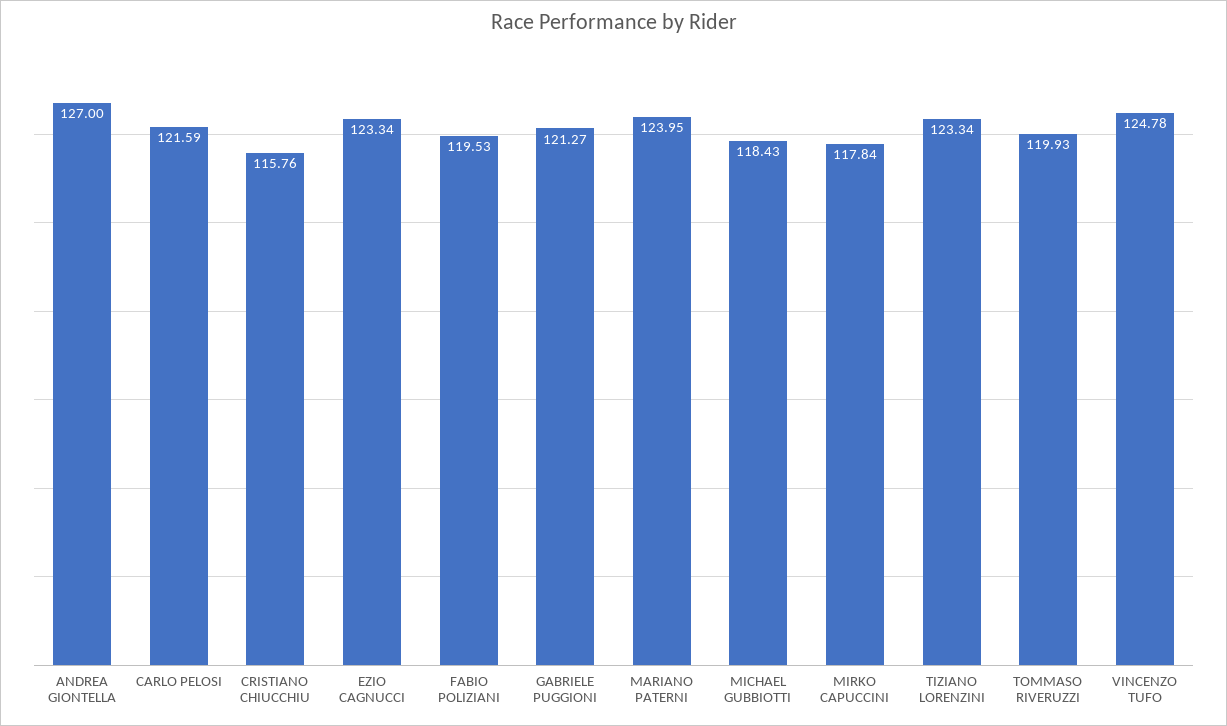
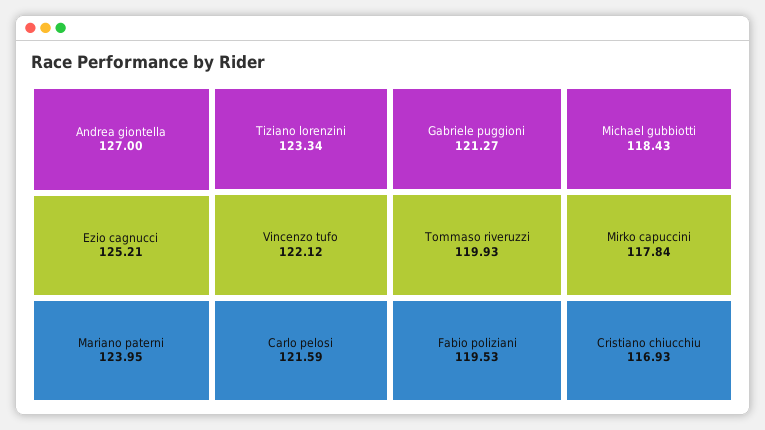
CRISTIANO CHIUCCHIU: 115.76 -> 116.93
EZIO CAGNUCCI: 123.34 -> 125.21
VINCENZO TUFO: 124.78 -> 122.12

